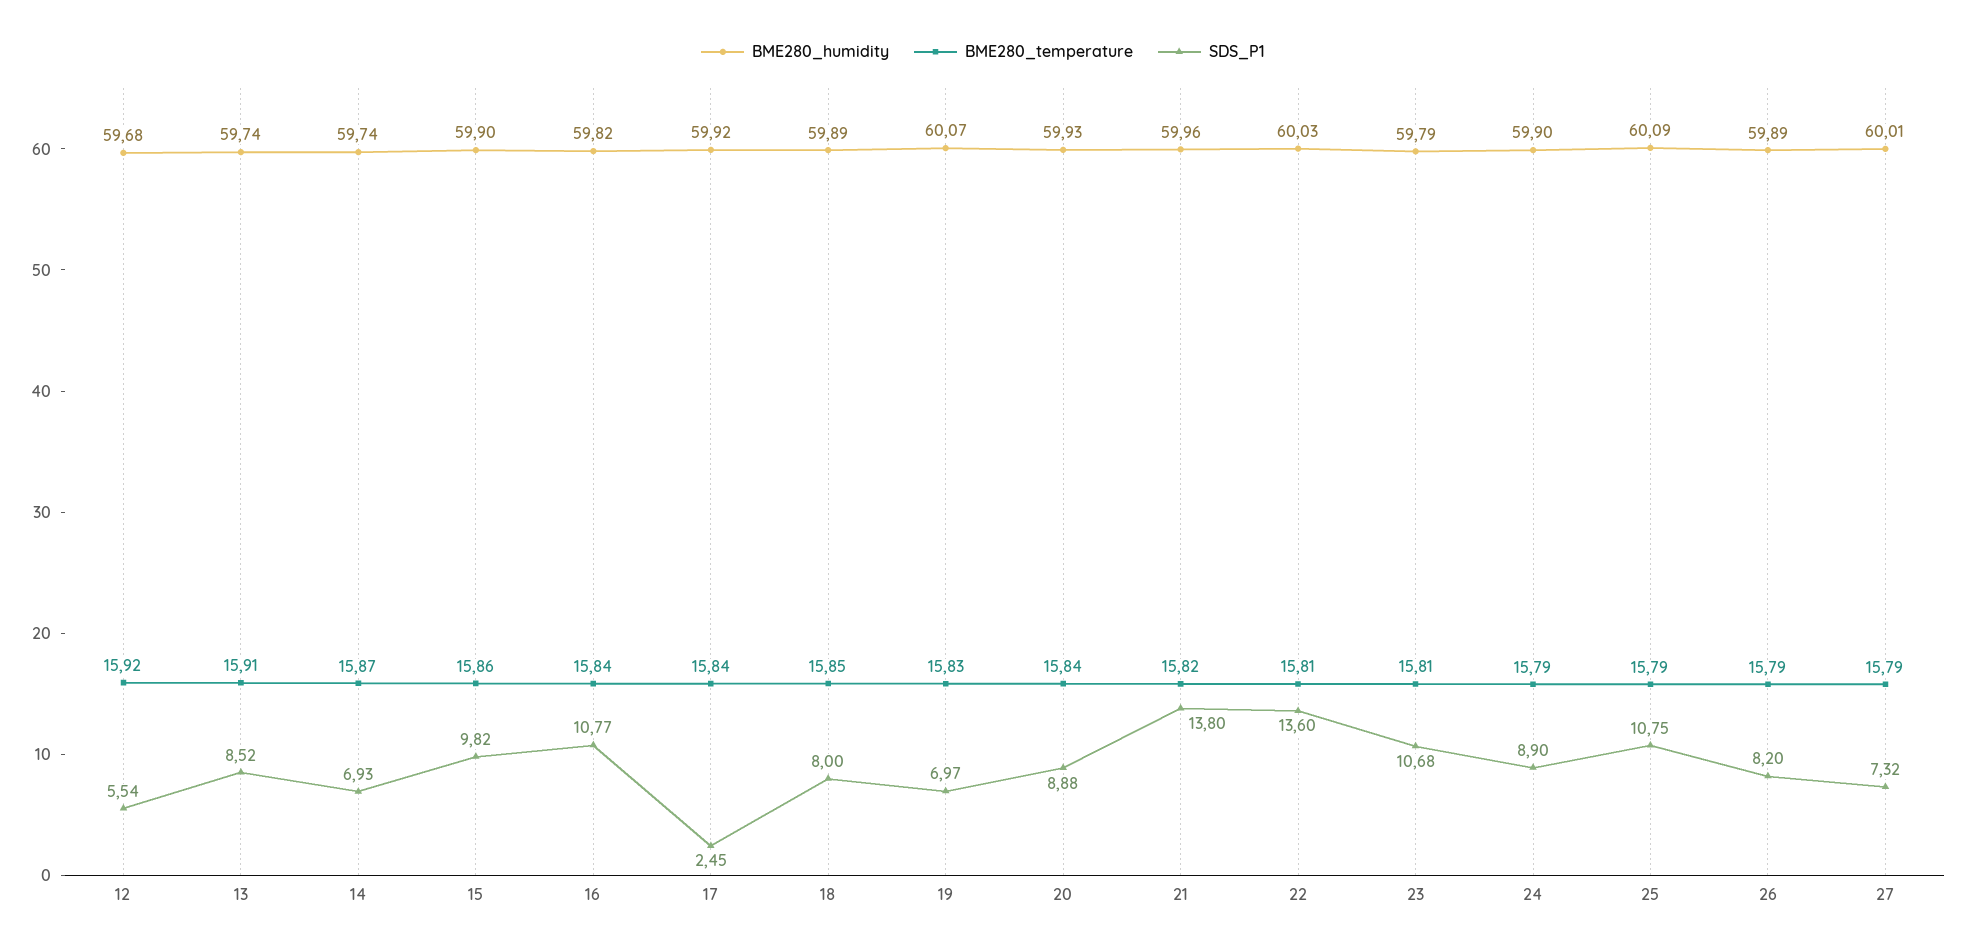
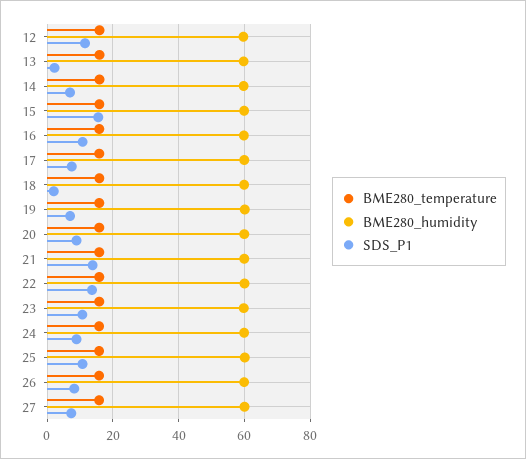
SDS_P1, 12: 5.54 -> 12
SDS_P1, 13: 8.52 -> 2
SDS_P1, 15: 9.82 -> 16
SDS_P1, 17: 2.45 -> 8
SDS_P1, 18: 8 -> 2

